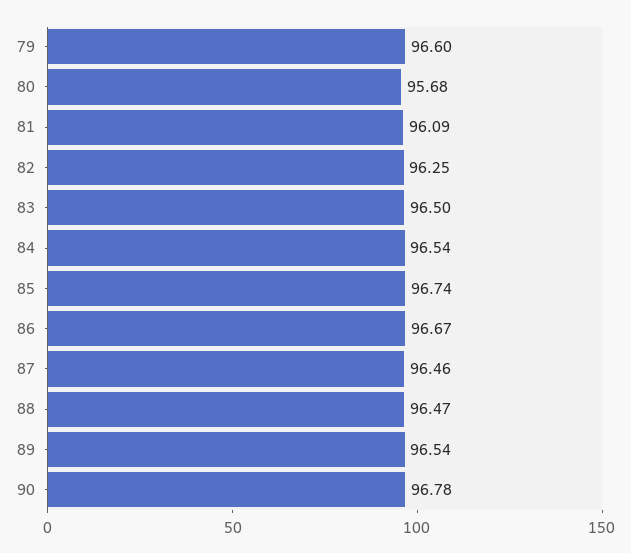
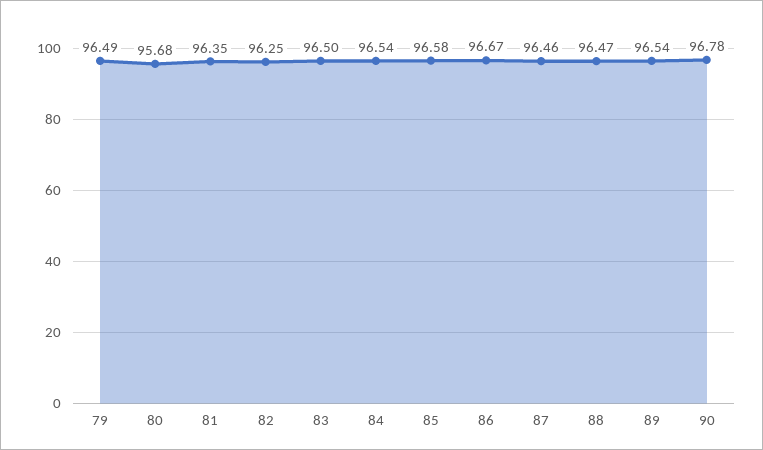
79: 96.6 -> 96.49
81: 96.09 -> 96.35
85: 96.74 -> 96.58

